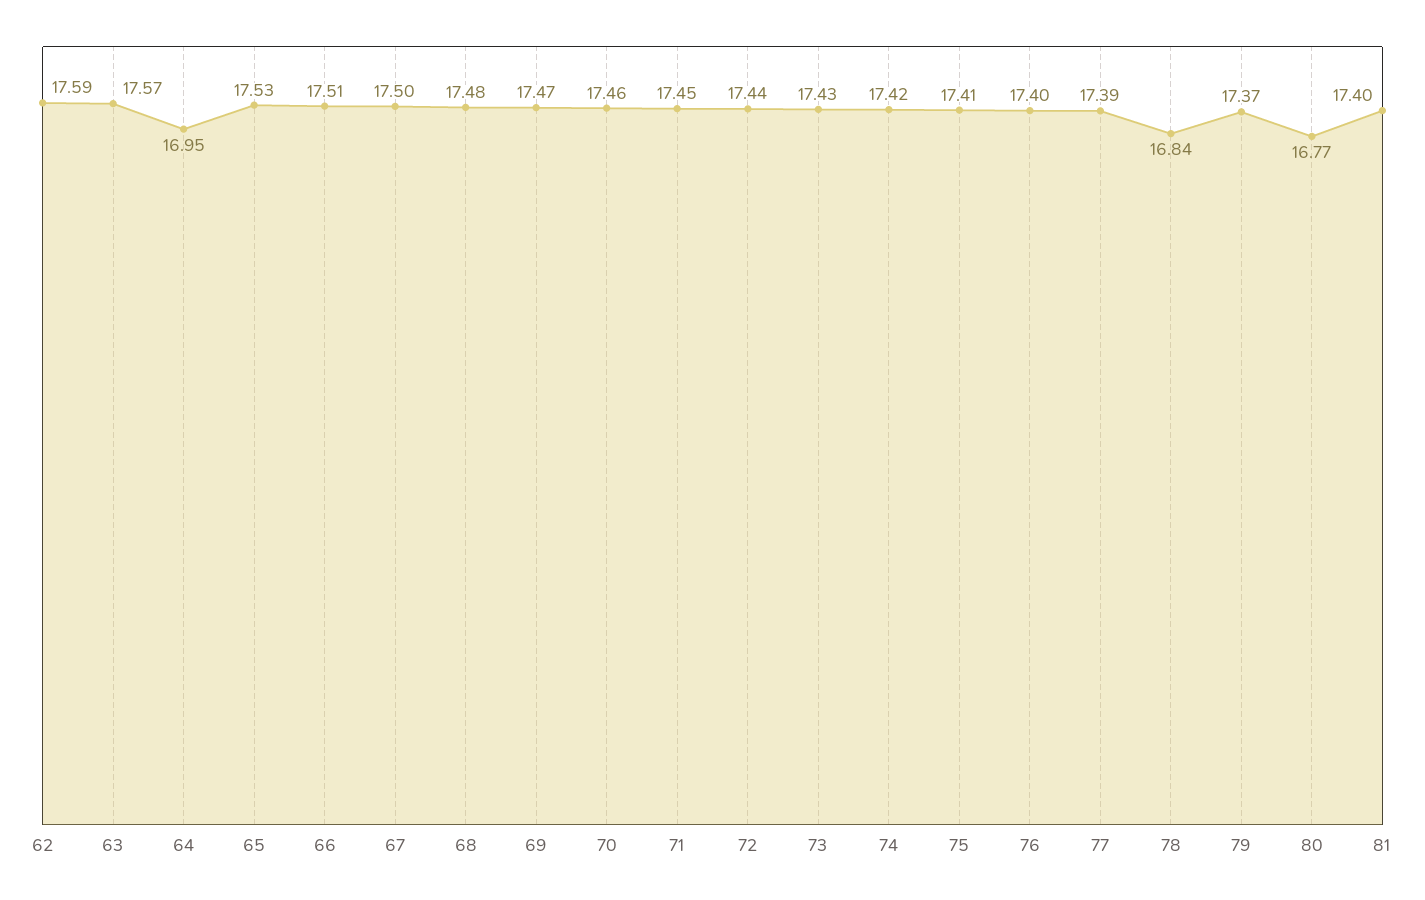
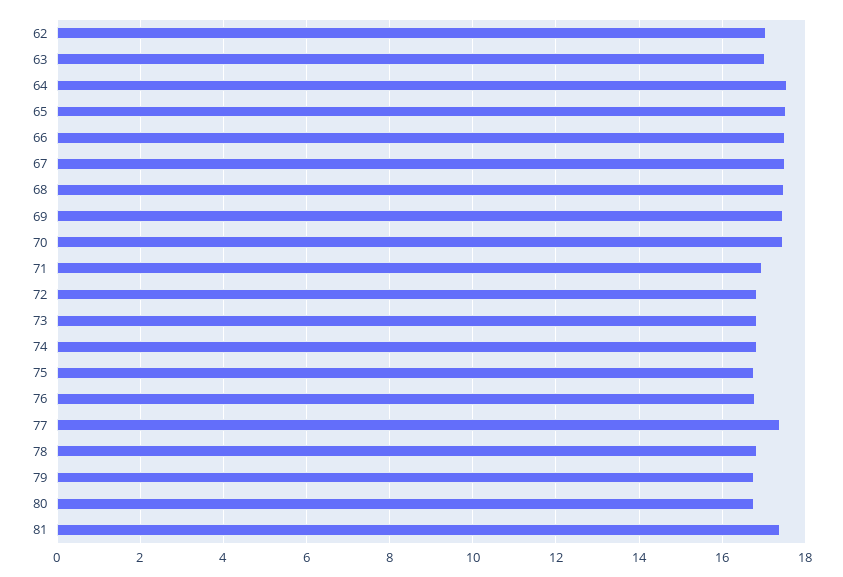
62: 17.59 -> 17
63: 17.57 -> 17
64: 16.95 -> 17.6
71: 17.45 -> 17
72: 17.44 -> 16.8
73: 17.43 -> 16.8
74: 17.42 -> 16.8
75: 17.41 -> 16.8
76: 17.4 -> 16.8
79: 17.37 -> 16.8

